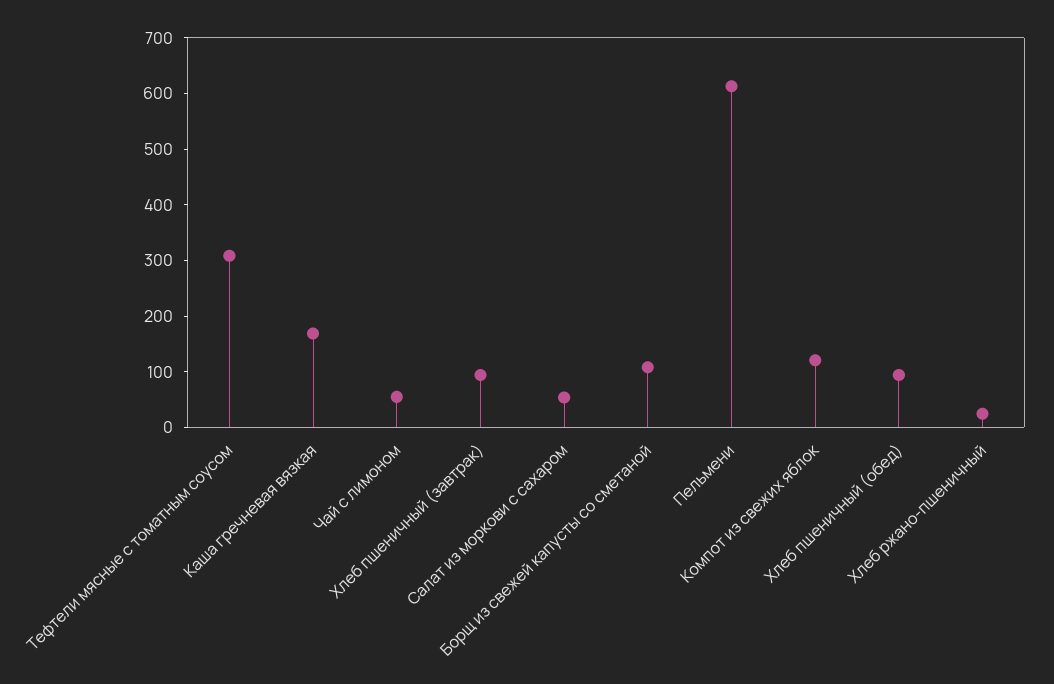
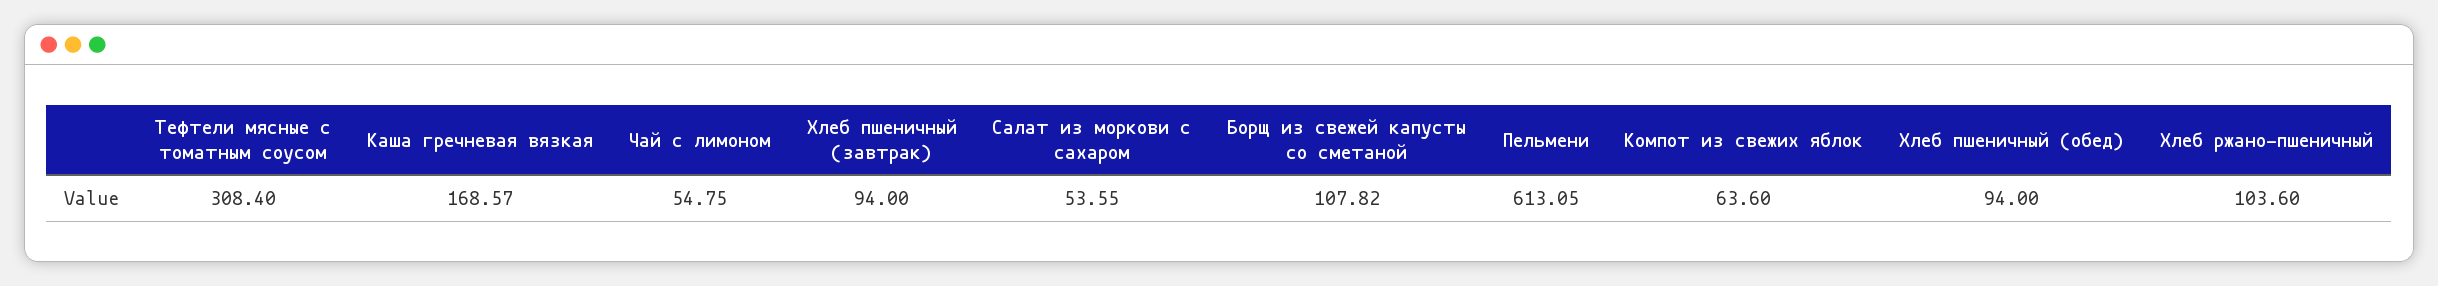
Компот из свежих яблок: 120 -> 63.6
Хлеб ржано-пшеничный: 20 -> 103.6

